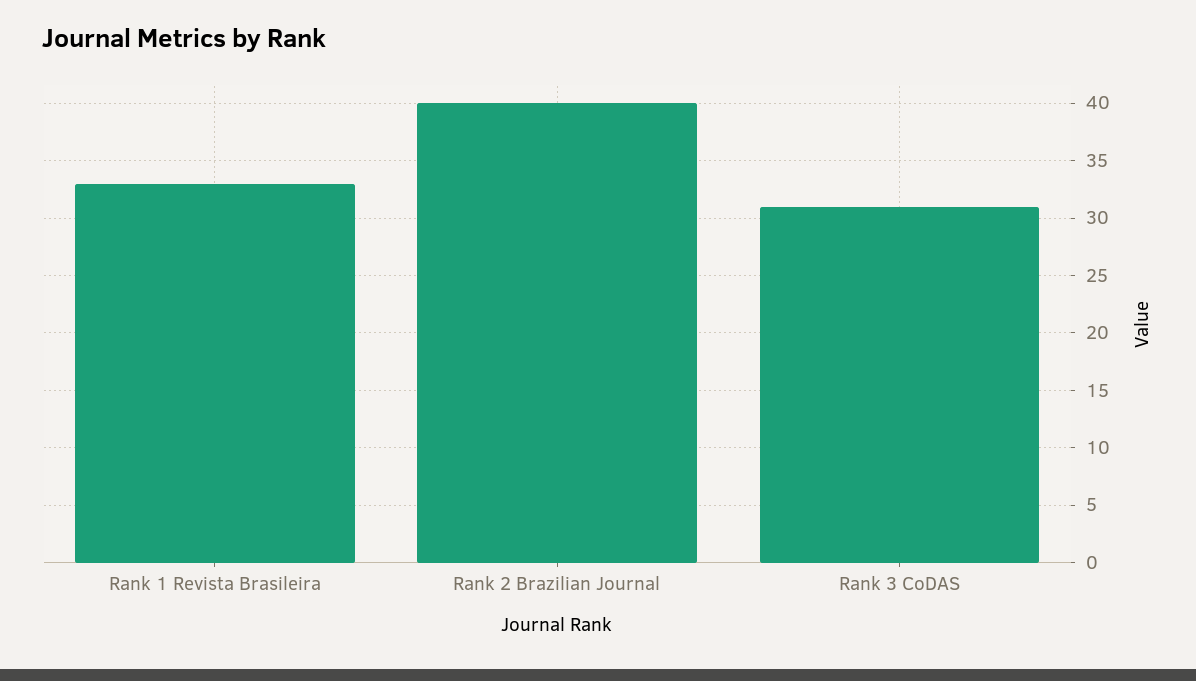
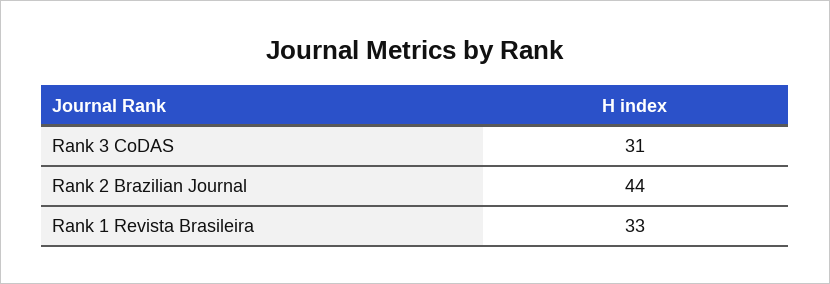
Rank 2 Brazilian Journal: 40 -> 44

